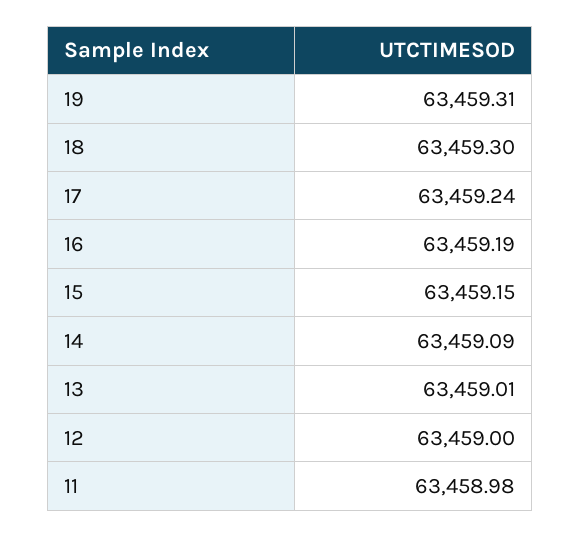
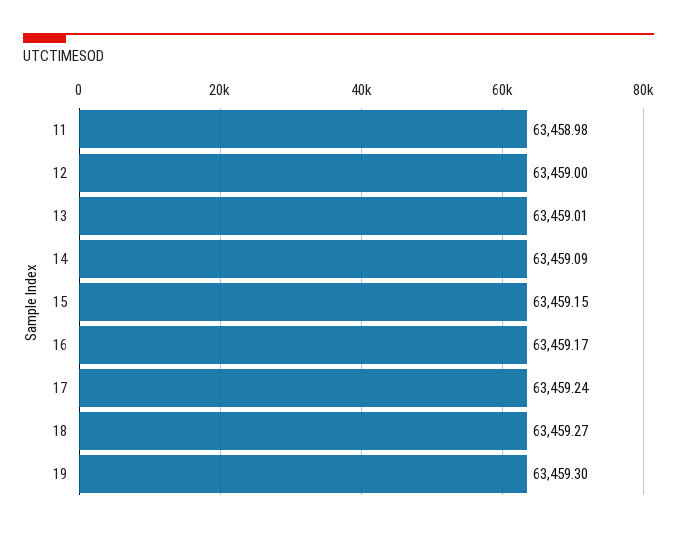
19: 63459.31 -> 63459.3
18: 63459.3 -> 63459.27
16: 63459.19 -> 63459.17

